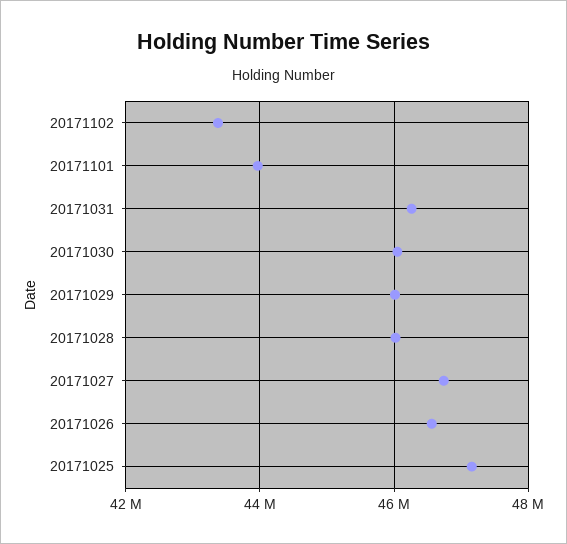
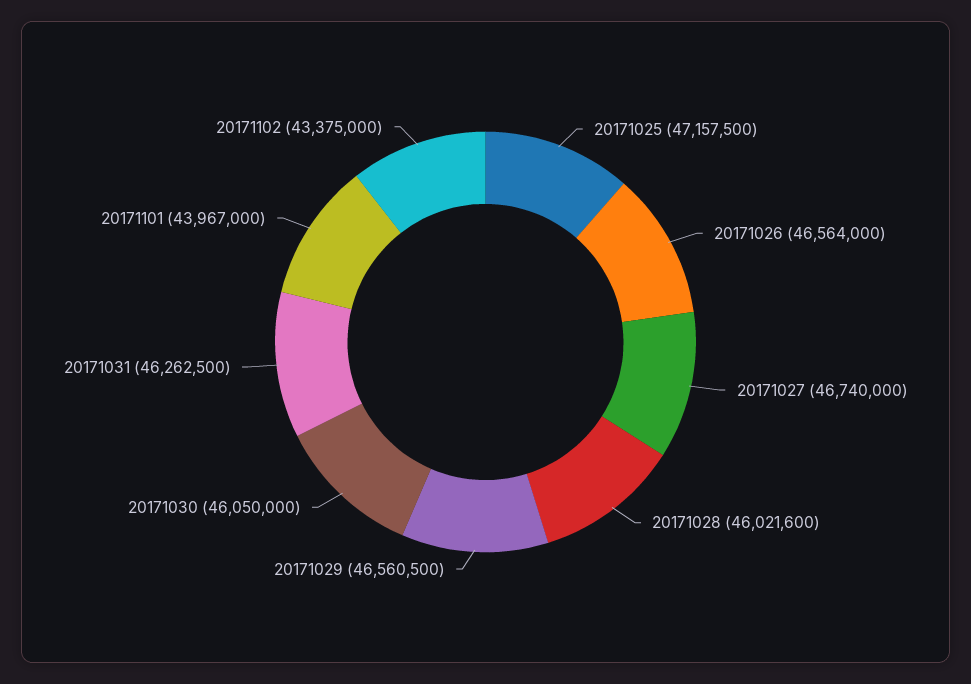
20171029: 46000000 -> 46560500

